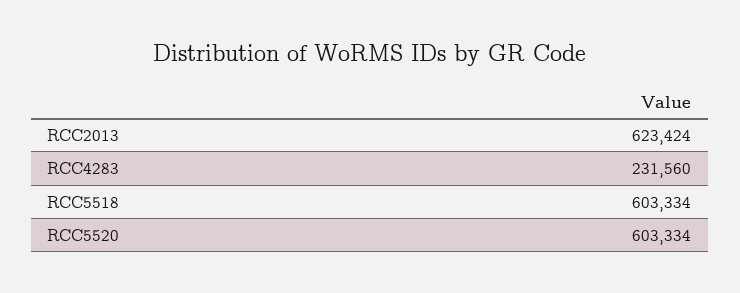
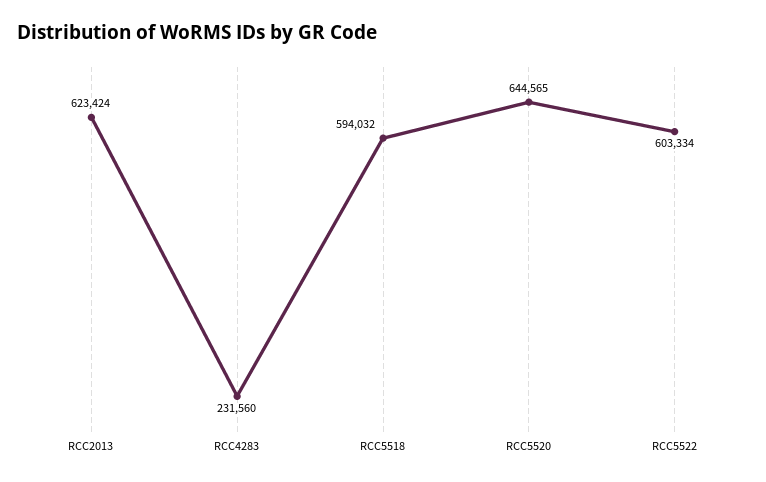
RCC5518: 603334 -> 594032
RCC5520: 603334 -> 644565
RCC5522: none -> 603334

